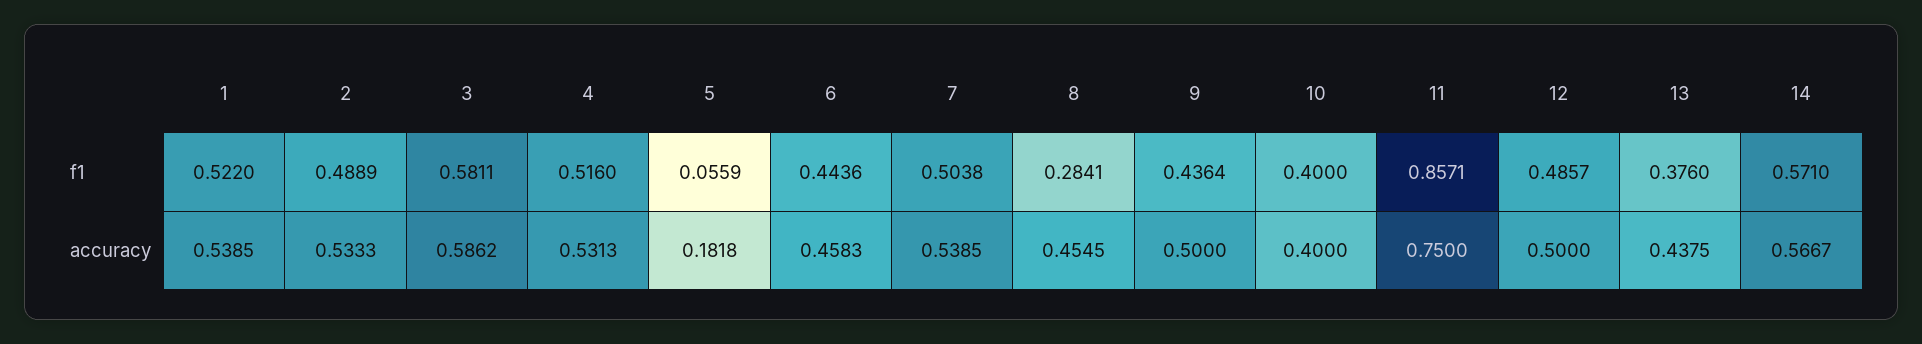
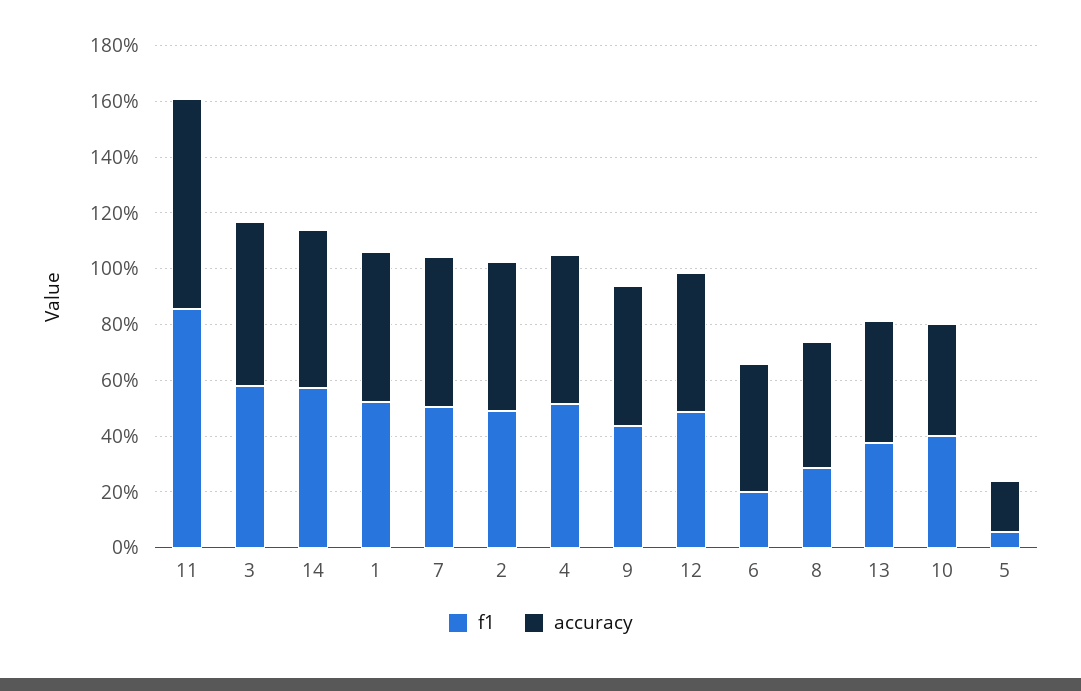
f1, 6: 0.4436 -> 0.2

